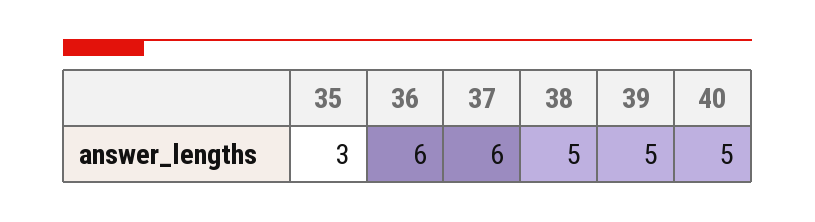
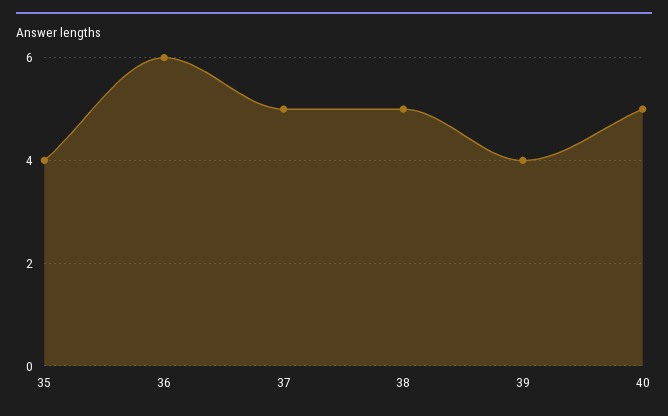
35: 3 -> 4
37: 6 -> 5
39: 5 -> 4

